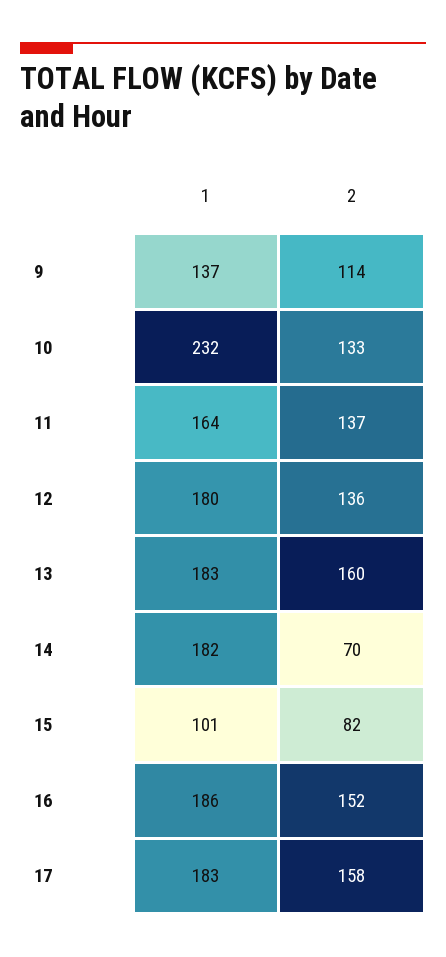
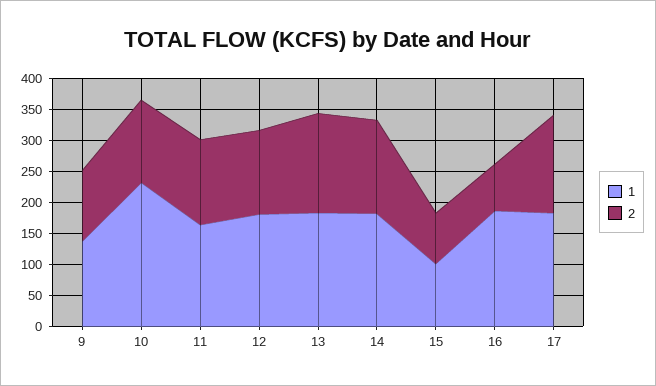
2, 14: 70 -> 150
2, 16: 152 -> 75

